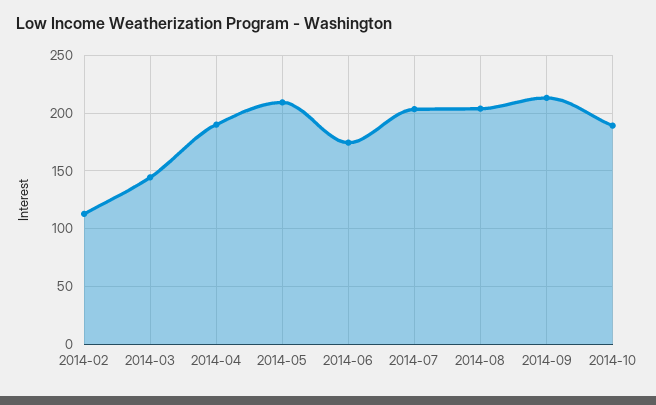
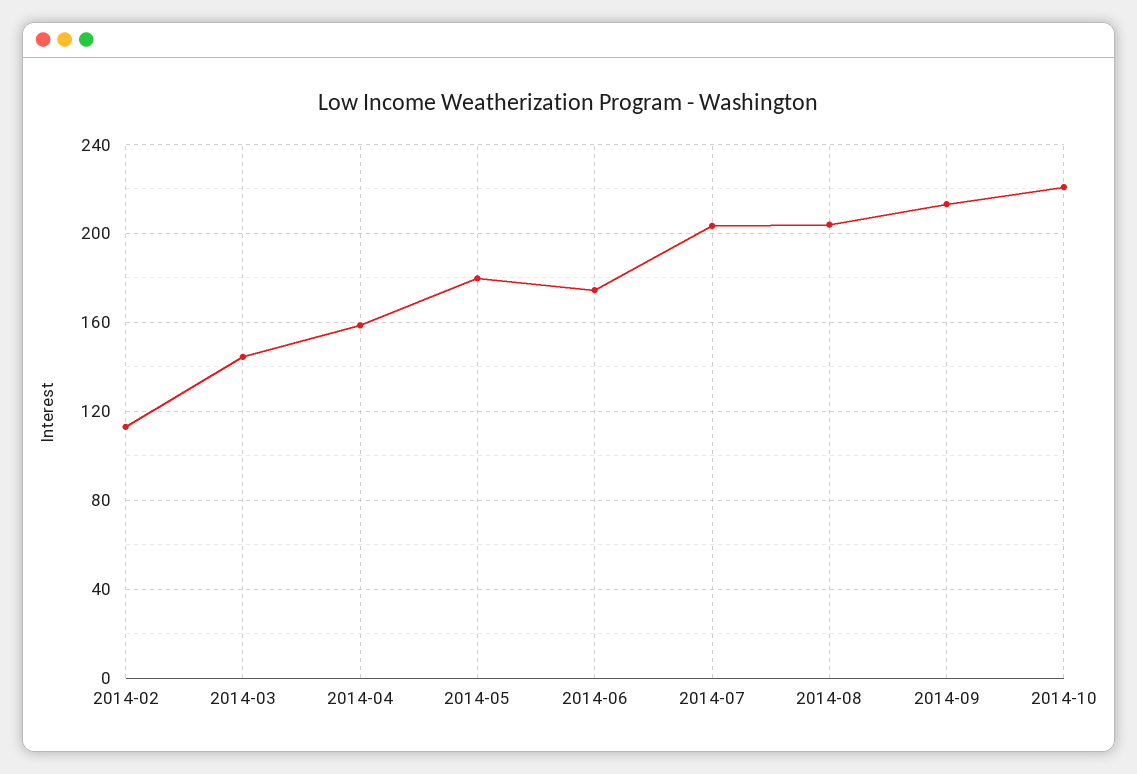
2014-04: 190 -> 160
2014-05: 210 -> 180
2014-10: 190 -> 220

